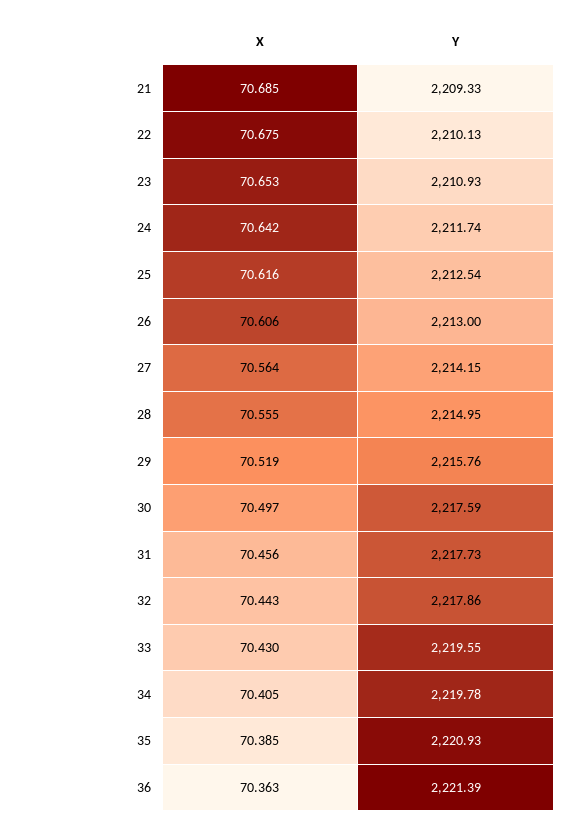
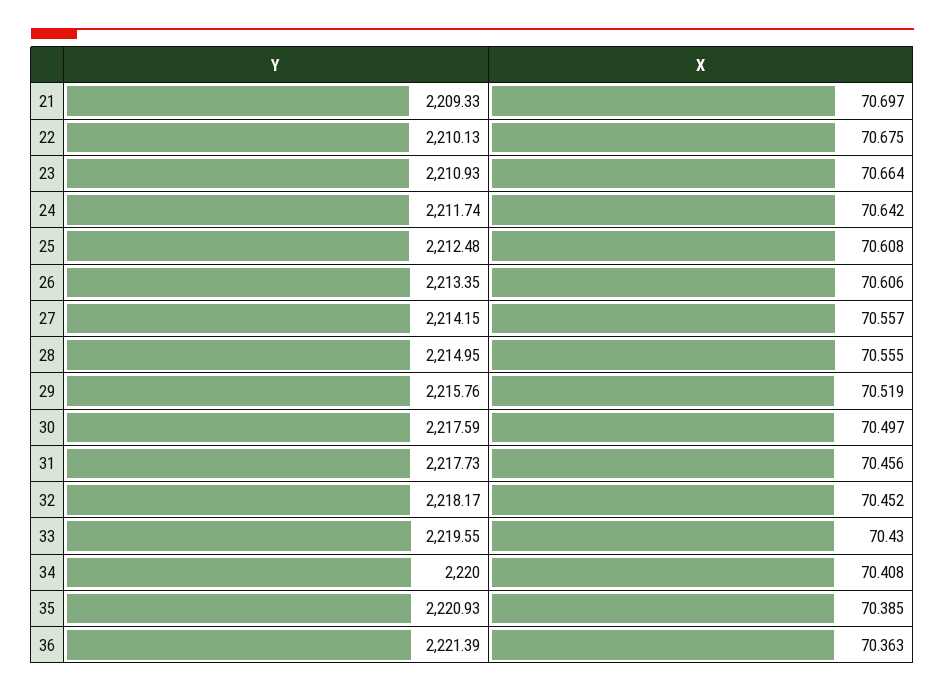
X, 21: 70.685 -> 70.697
X, 23: 70.653 -> 70.664
X, 25: 70.616 -> 70.608
Y, 25: 2212.54 -> 2212.48
Y, 26: 2213 -> 2213.35
X, 27: 70.564 -> 70.557
X, 32: 70.443 -> 70.452
Y, 32: 2217.86 -> 2218.17
X, 34: 70.405 -> 70.408
Y, 34: 2219.78 -> 2220

